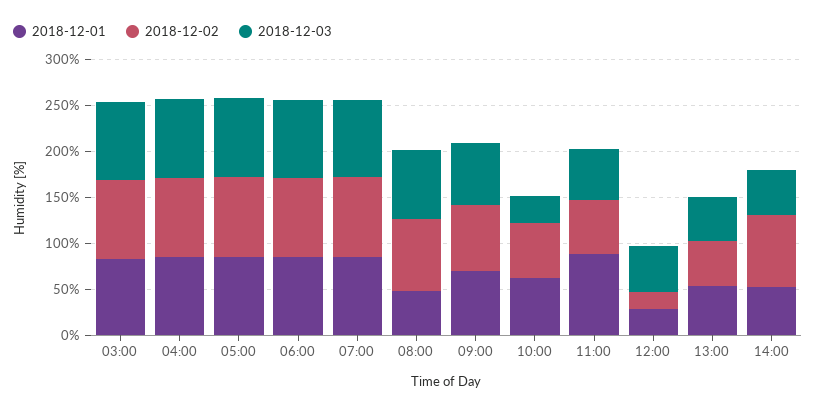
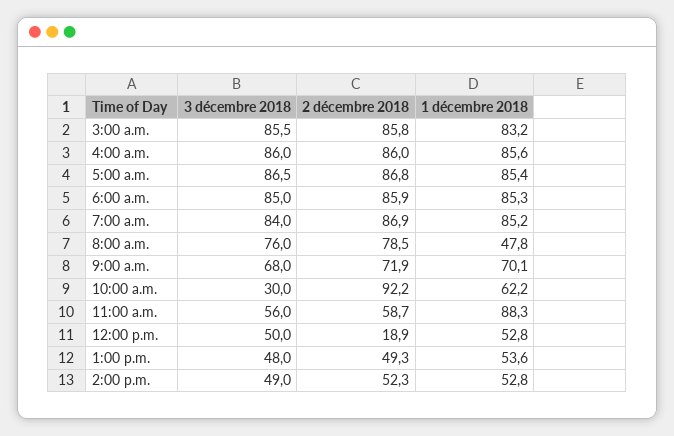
2018-12-02, 10:00: 60 -> 92.2
2018-12-01, 12:00: 30 -> 52.8
2018-12-02, 14:00: 80 -> 52.3

